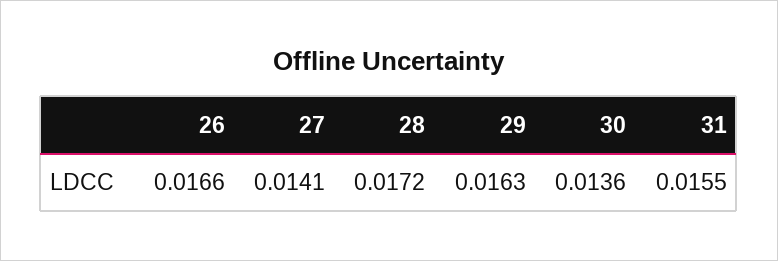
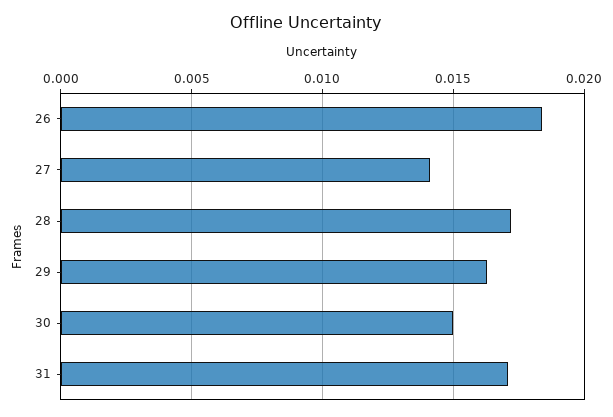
26: 0.0166 -> 0.0185
30: 0.0136 -> 0.015
31: 0.0155 -> 0.017

